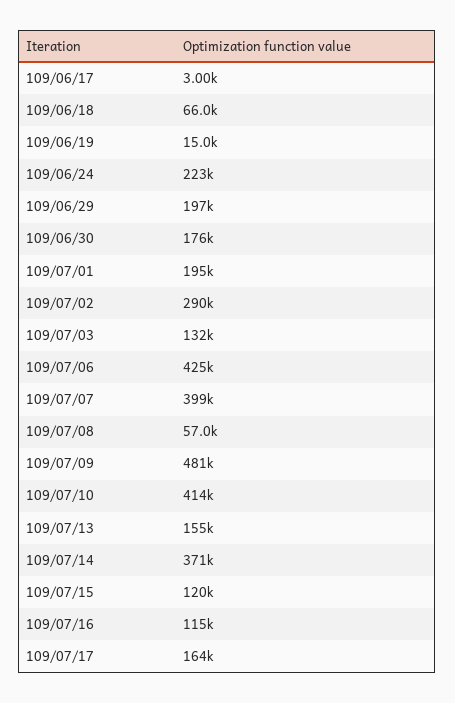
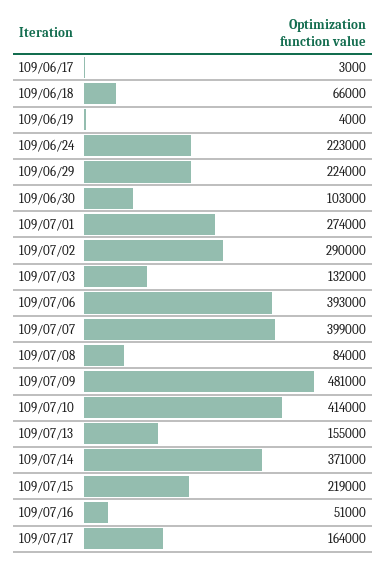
109/06/19: 15000 -> 4000
109/06/29: 197000 -> 224000
109/06/30: 176000 -> 103000
109/07/01: 195000 -> 274000
109/07/06: 425000 -> 393000
109/07/08: 57000 -> 84000
109/07/15: 120000 -> 219000
109/07/16: 115000 -> 51000

